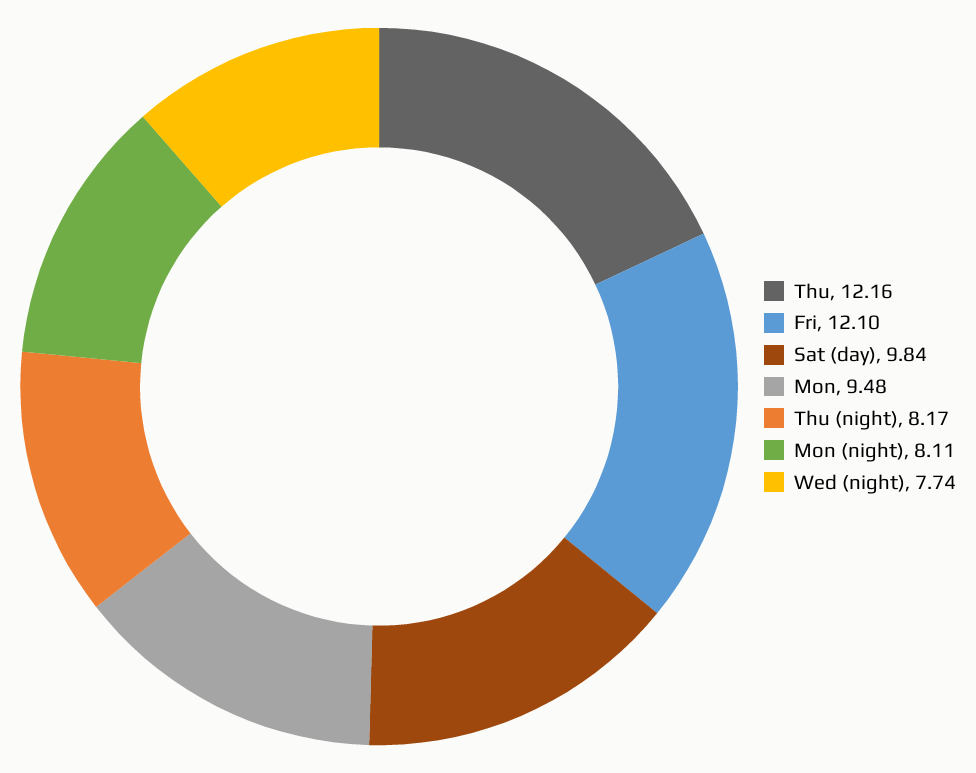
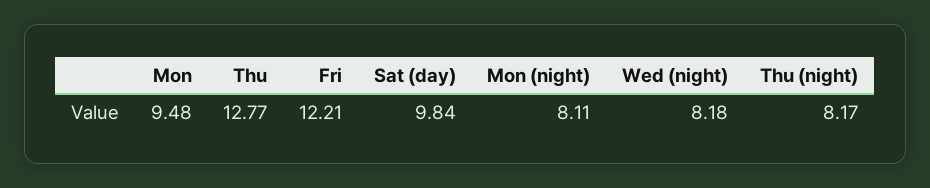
Thu: 12.16 -> 12.77
Fri: 12.1 -> 12.21
Wed (night): 7.74 -> 8.18

